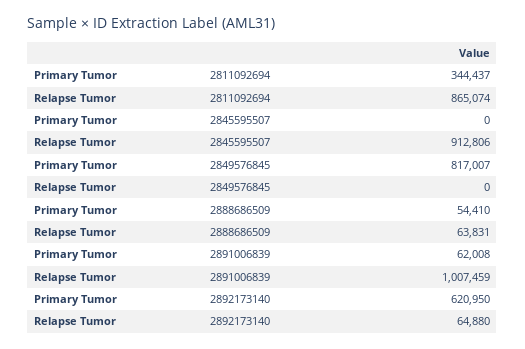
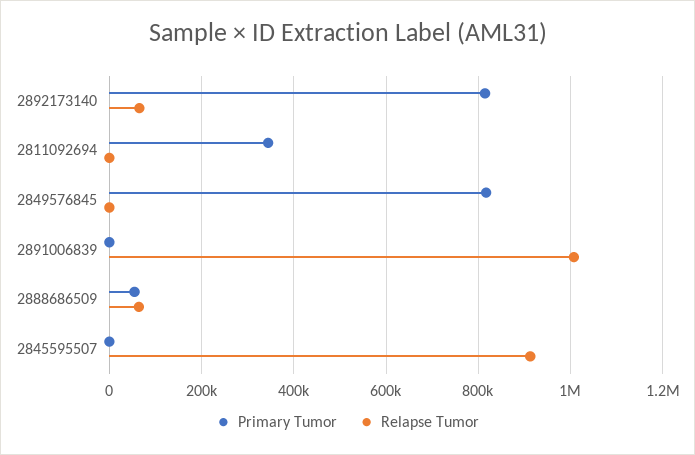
Relapse Tumor, 2811092694: 865074 -> 0
Primary Tumor, 2891006839: 62008 -> 0
Primary Tumor, 2892173140: 620950 -> 820000

